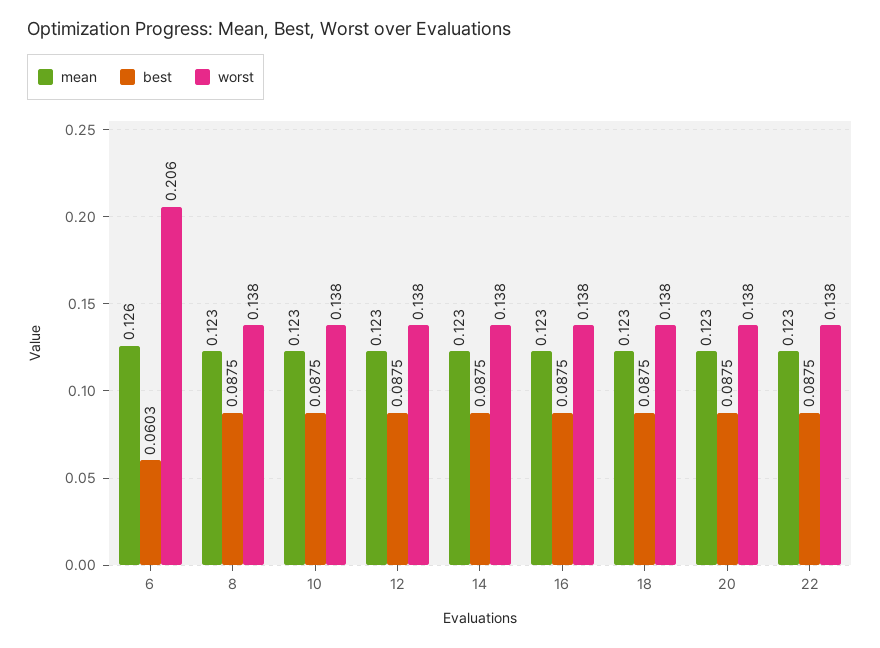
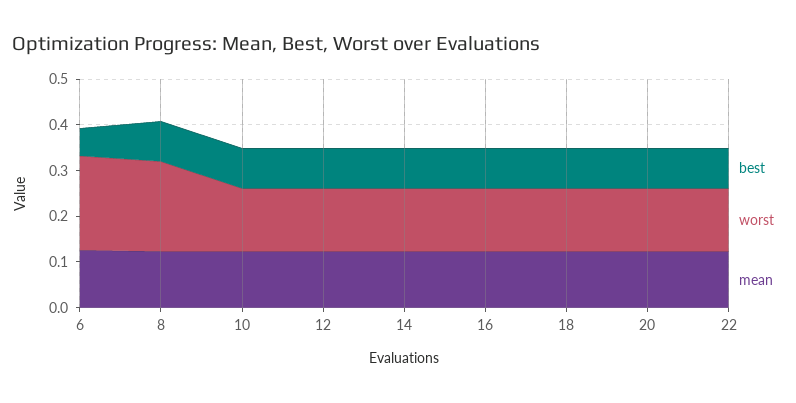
worst, 8: 0.138 -> 0.2

